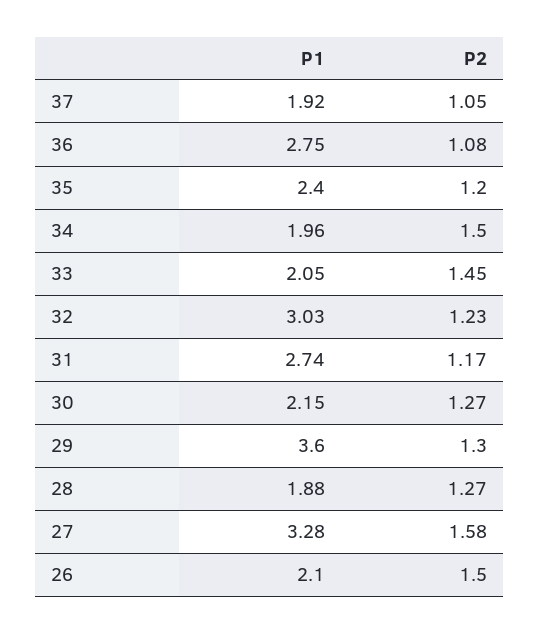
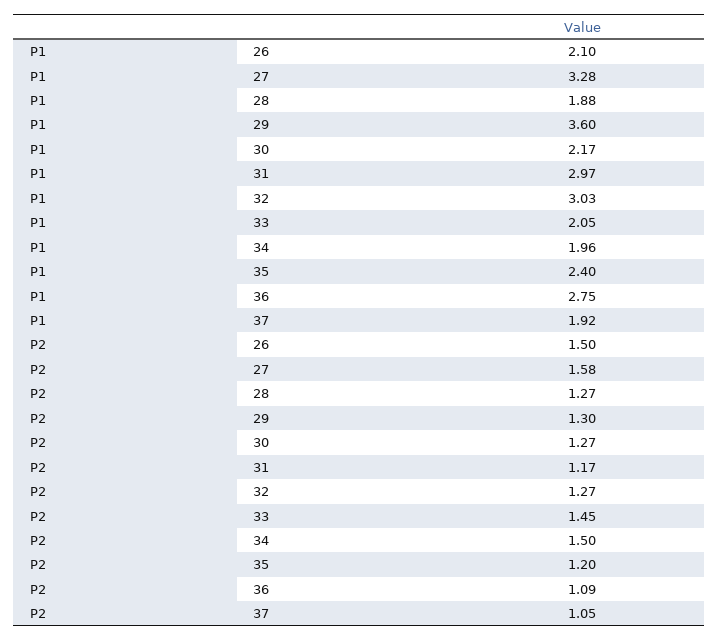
P2, 36: 1.08 -> 1.09
P2, 32: 1.23 -> 1.27
P1, 31: 2.74 -> 2.97
P1, 30: 2.15 -> 2.17

